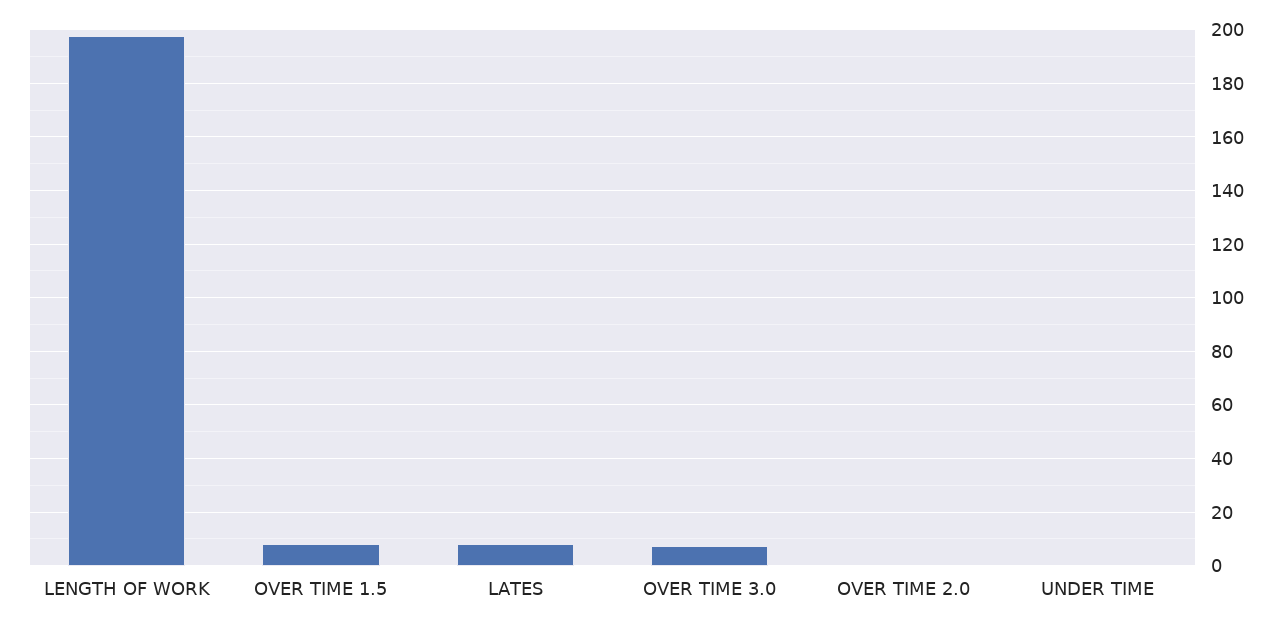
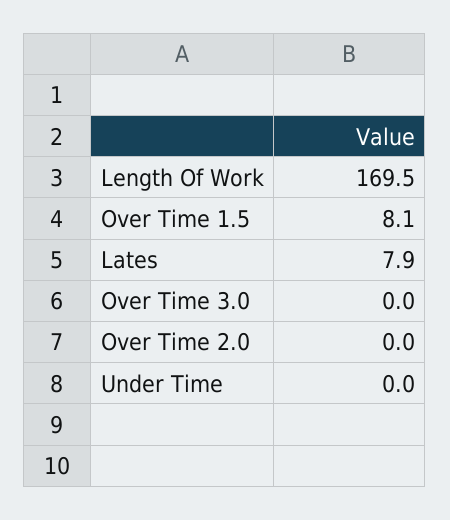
LENGTH OF WORK: 197.5 -> 169.5
OVER TIME 3.0: 7.5 -> 0

